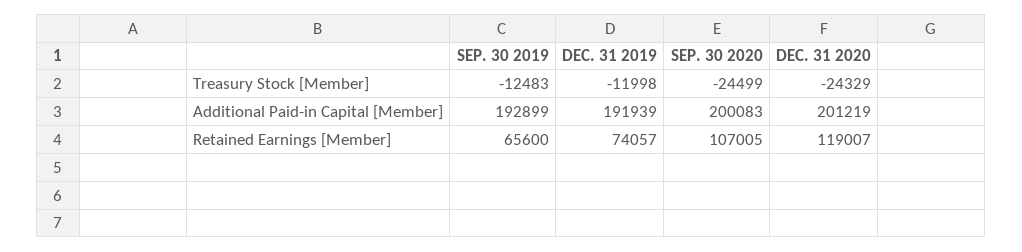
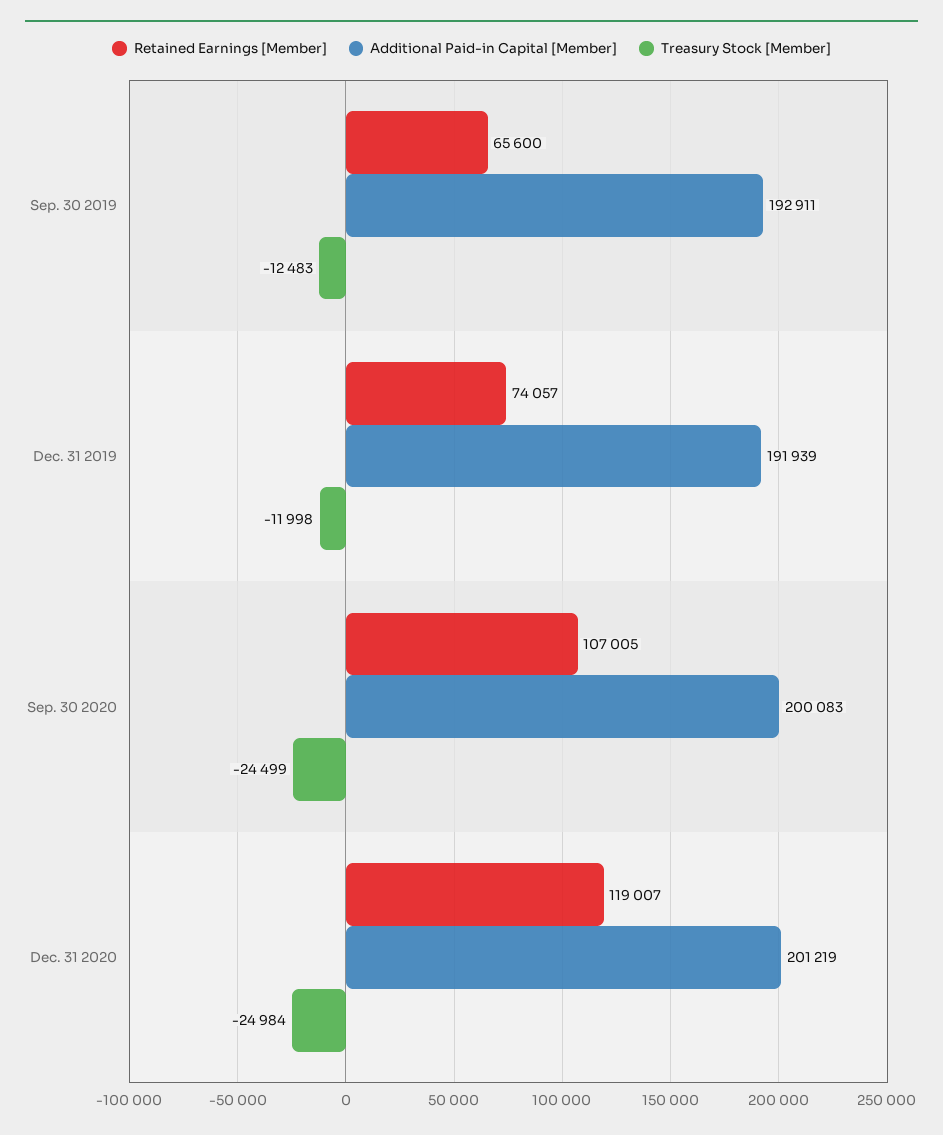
Treasury Stock [Member], DEC. 31 2020: -24329 -> -24984
Additional Paid-in Capital [Member], SEP. 30 2019: 192899 -> 192911

